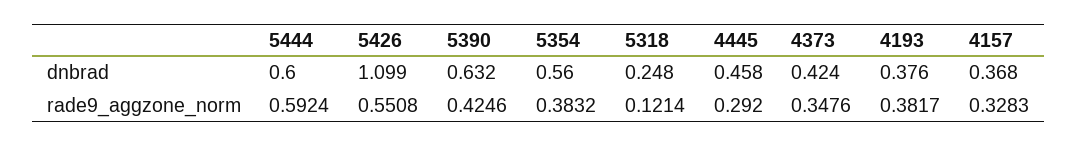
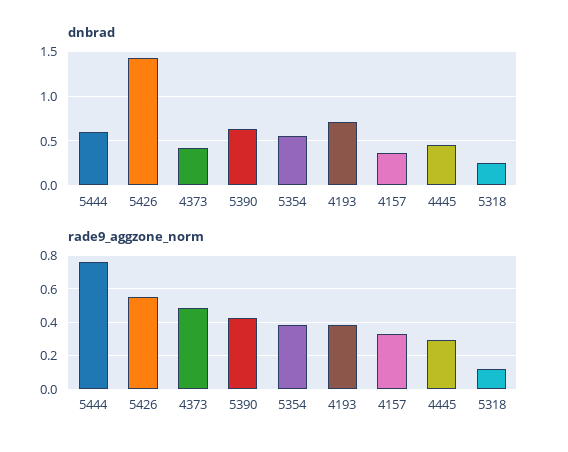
dnbrad, 5426: 1.099 -> 1.4
dnbrad, 4193: 0.376 -> 0.7
rade9_aggzone_norm, 5444: 0.5924 -> 0.75
rade9_aggzone_norm, 4373: 0.3476 -> 0.5

